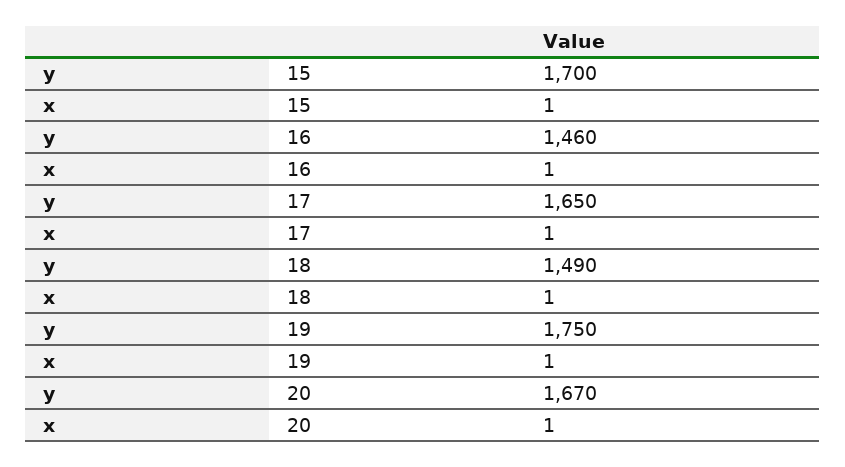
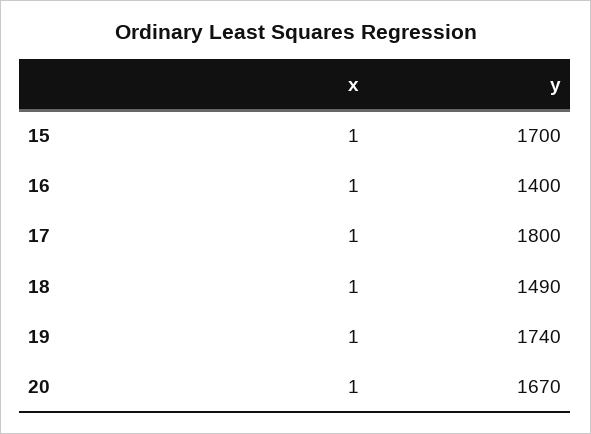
y, 16: 1460 -> 1400
y, 17: 1650 -> 1800
y, 19: 1750 -> 1740

